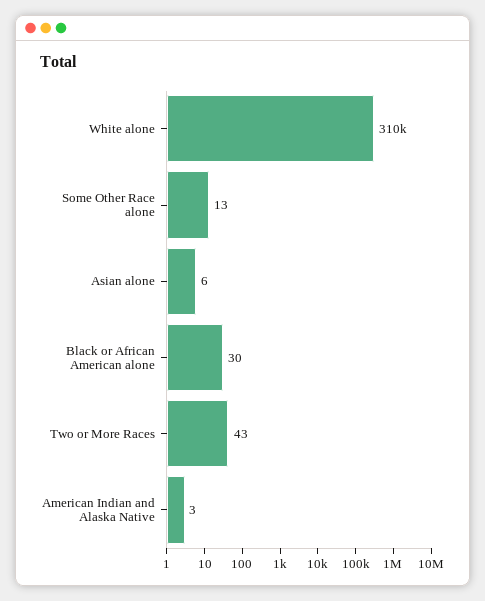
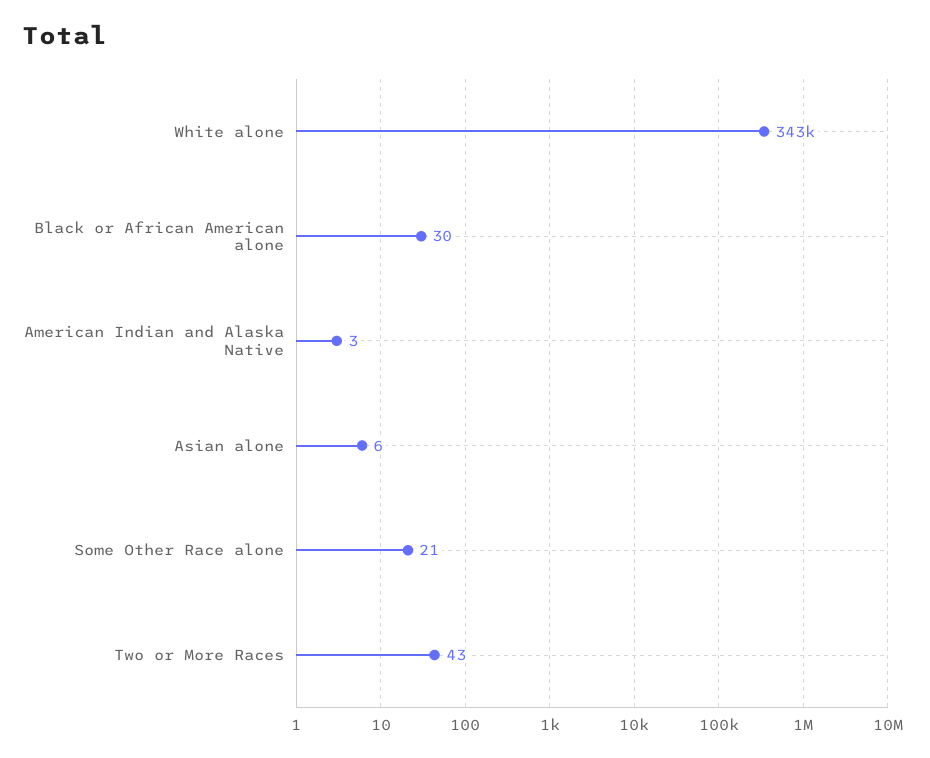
White alone: 310000 -> 343000
Some Other Race alone: 13 -> 21

